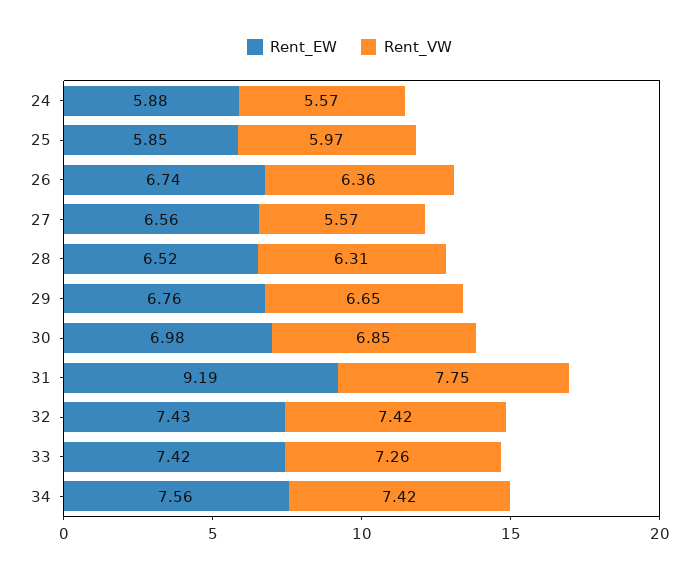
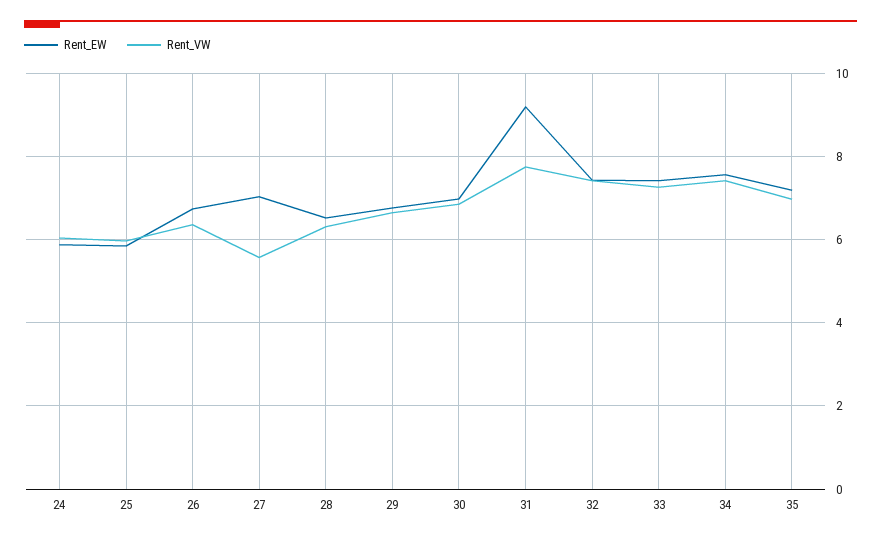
Rent_VW, 24: 5.57 -> 6
Rent_EW, 27: 6.56 -> 7
Rent_EW, 35: none -> 7.2
Rent_VW, 35: none -> 7

